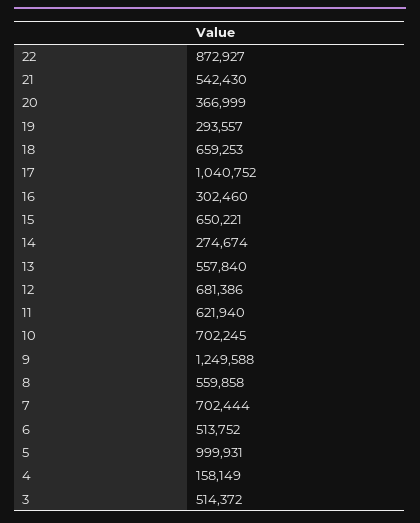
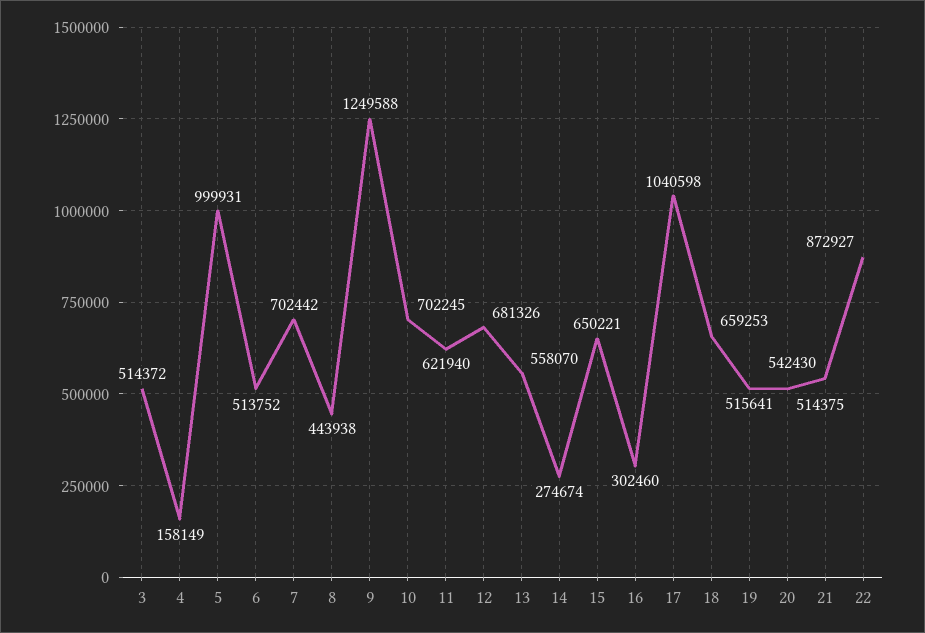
20: 366999 -> 514375
19: 293557 -> 515641
17: 1040752 -> 1040598
13: 557840 -> 558070
12: 681386 -> 681326
8: 559858 -> 443938
7: 702444 -> 702442

